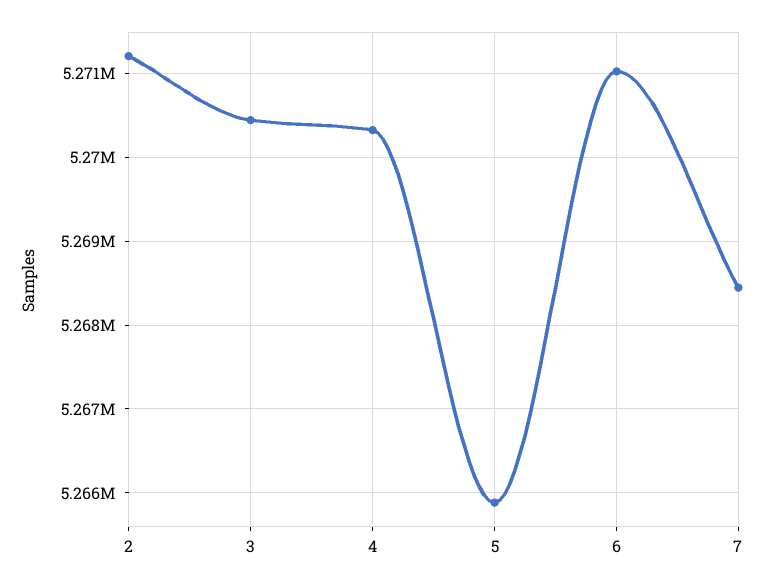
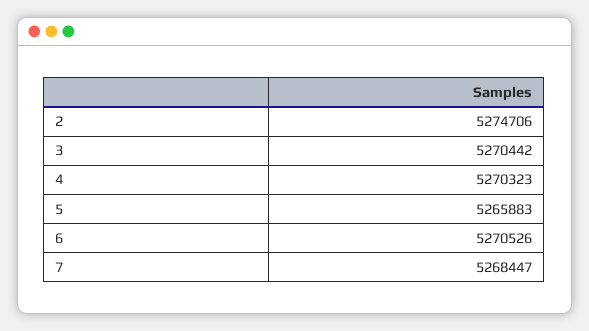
2: 5271200 -> 5274706
6: 5271000 -> 5270526

